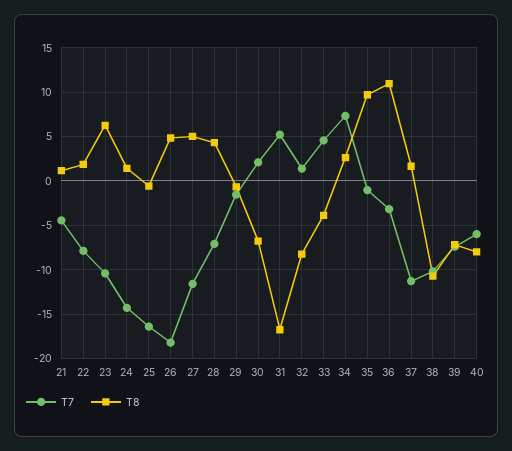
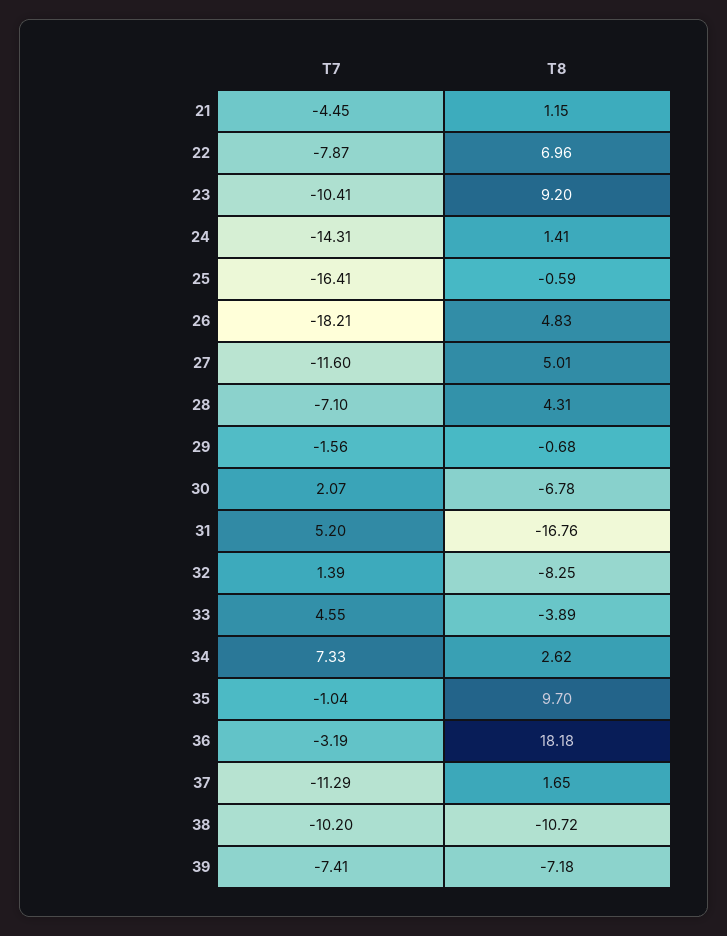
T8, 22: 2 -> 6.96
T8, 23: 6 -> 9.2
T8, 36: 11 -> 18.18
T7, 40: -6 -> none
T8, 40: -8 -> none

